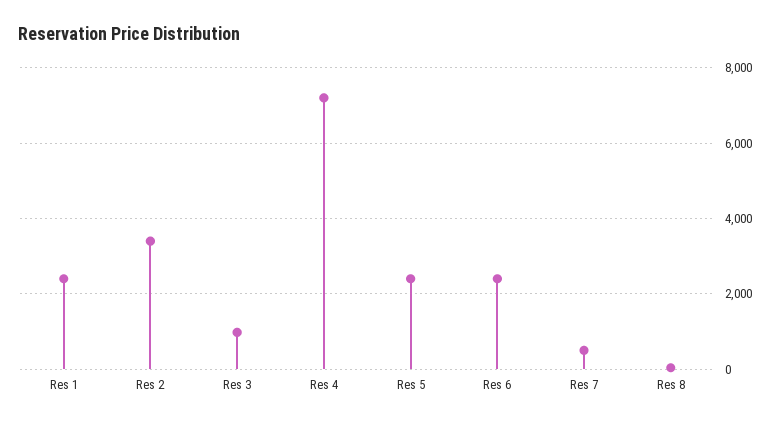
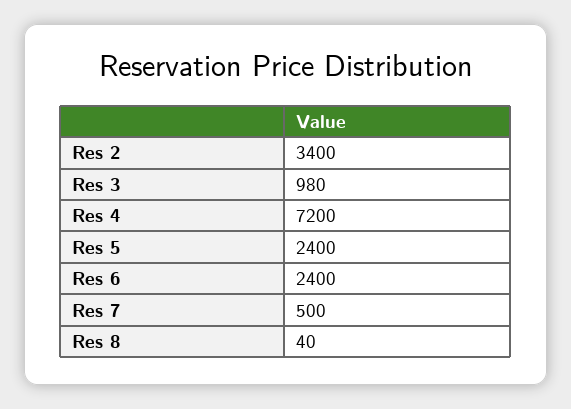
Res 1: 2400 -> none

